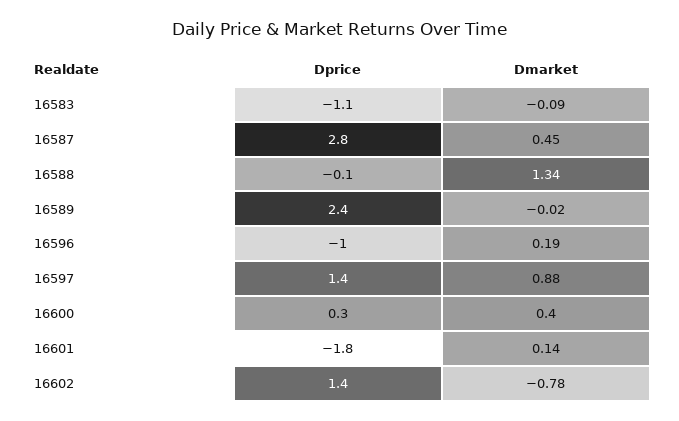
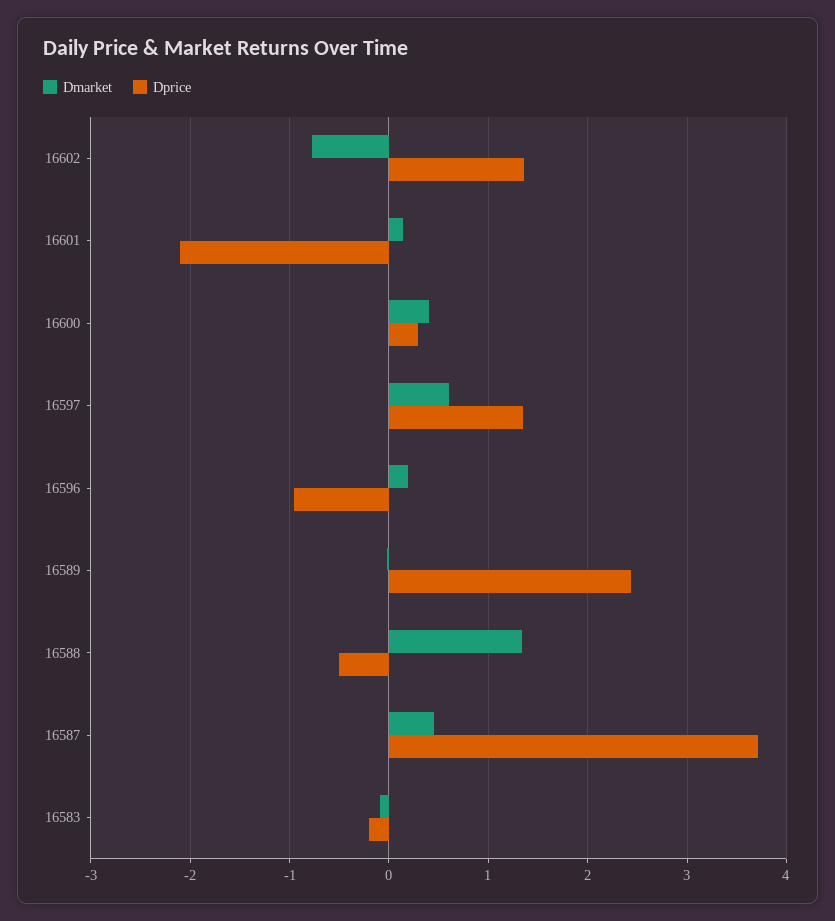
Dprice, 16583: -1.1 -> -0.2
Dprice, 16587: 2.8 -> 3.7
Dprice, 16588: -0.1 -> -0.5
Dmarket, 16597: 0.88 -> 0.6
Dprice, 16601: -1.8 -> -2.1

